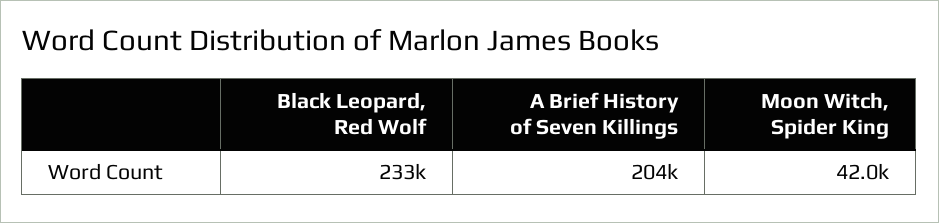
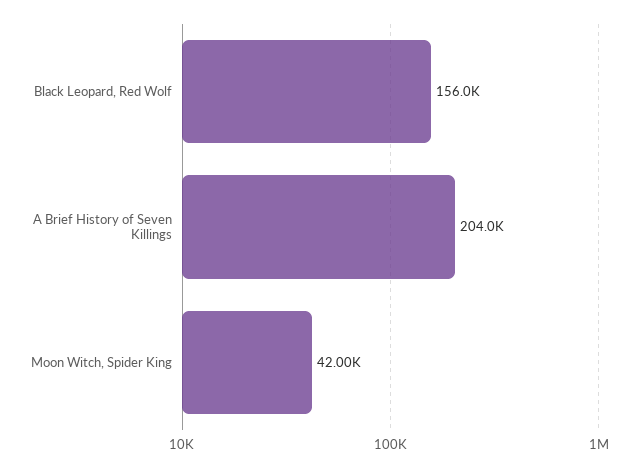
Black Leopard, Red Wolf: 233000 -> 156000

